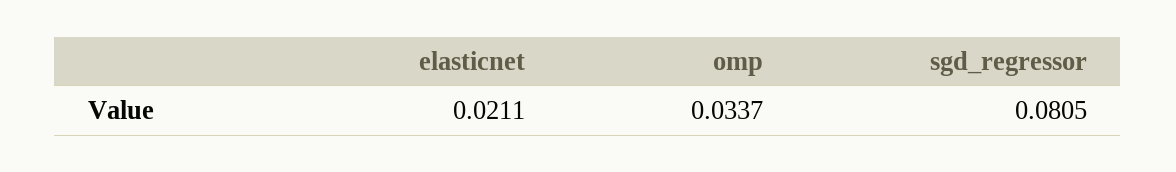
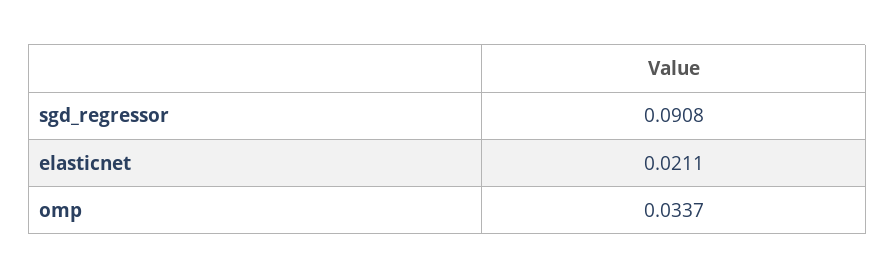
sgd_regressor: 0.0805 -> 0.0908

